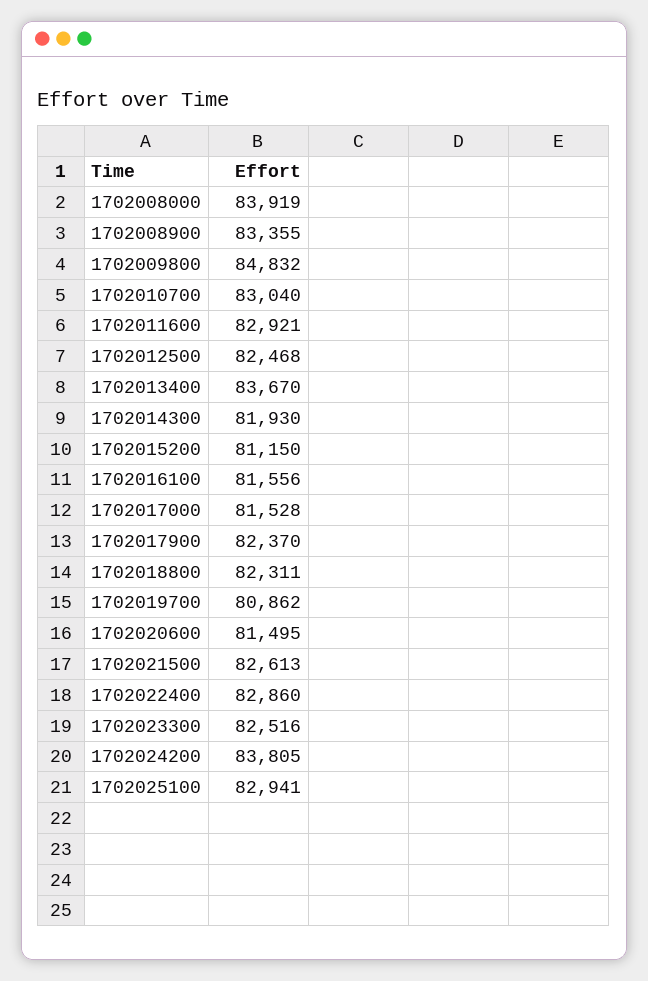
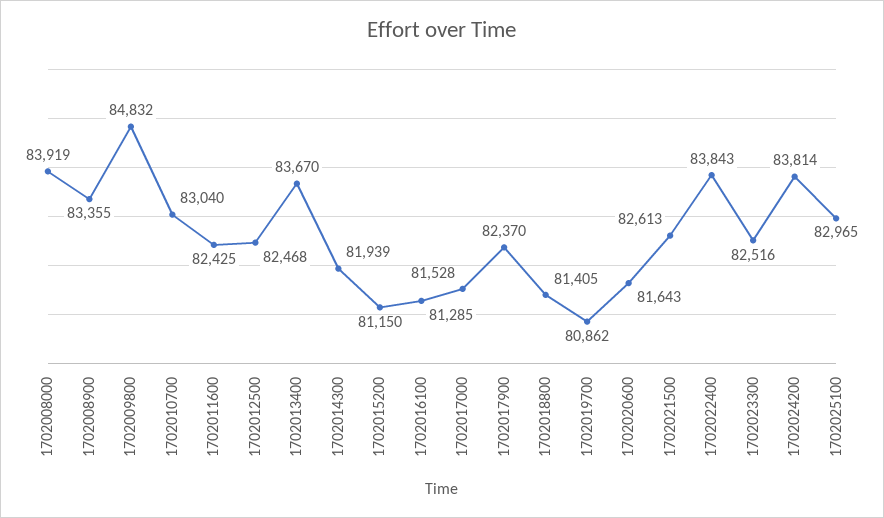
1702011600: 82921 -> 82425
1702014300: 81930 -> 81939
1702016100: 81556 -> 81285
1702018800: 82311 -> 81405
1702020600: 81495 -> 81643
1702022400: 82860 -> 83843
1702024200: 83805 -> 83814
1702025100: 82941 -> 82965

